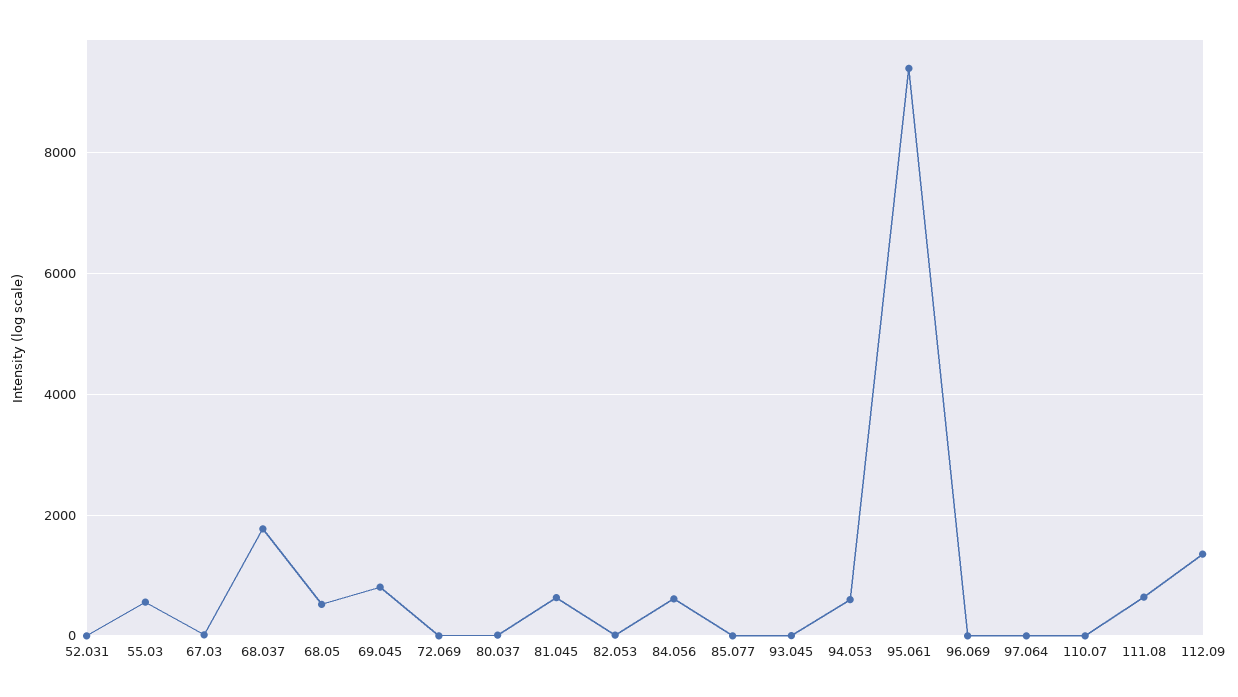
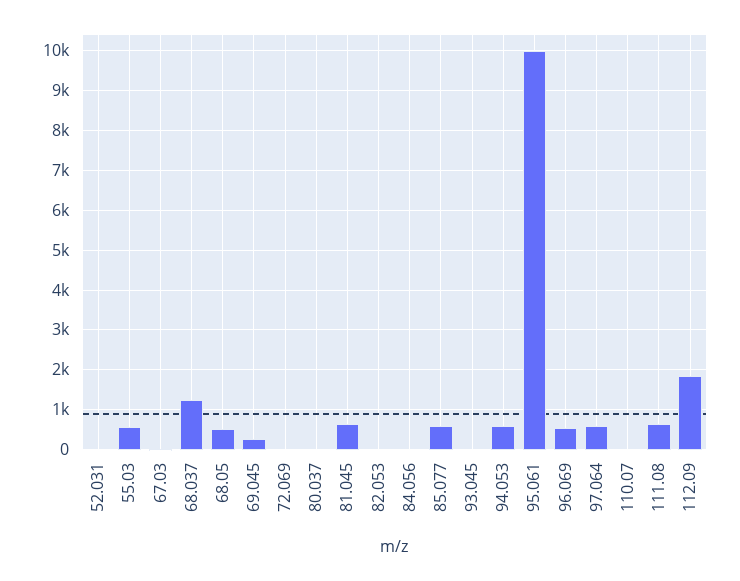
68.037: 1800 -> 1200
69.045: 800 -> 200
84.056: 600 -> 0
85.077: 0 -> 600
95.061: 9400 -> 10000
96.069: 0 -> 600
97.064: 0 -> 600
112.09: 1400 -> 1800

